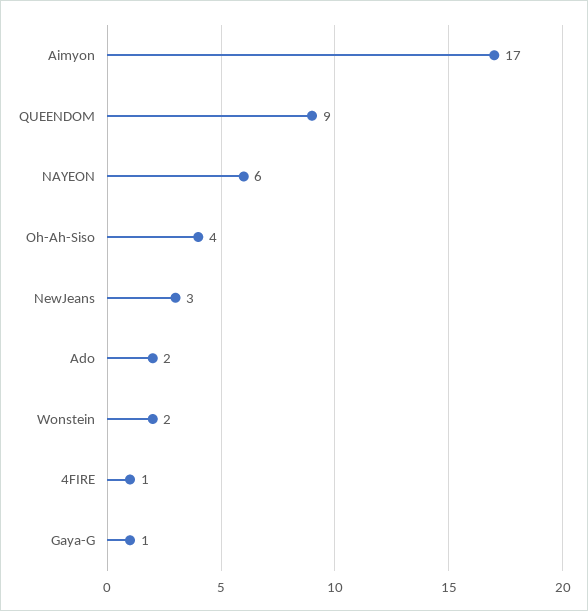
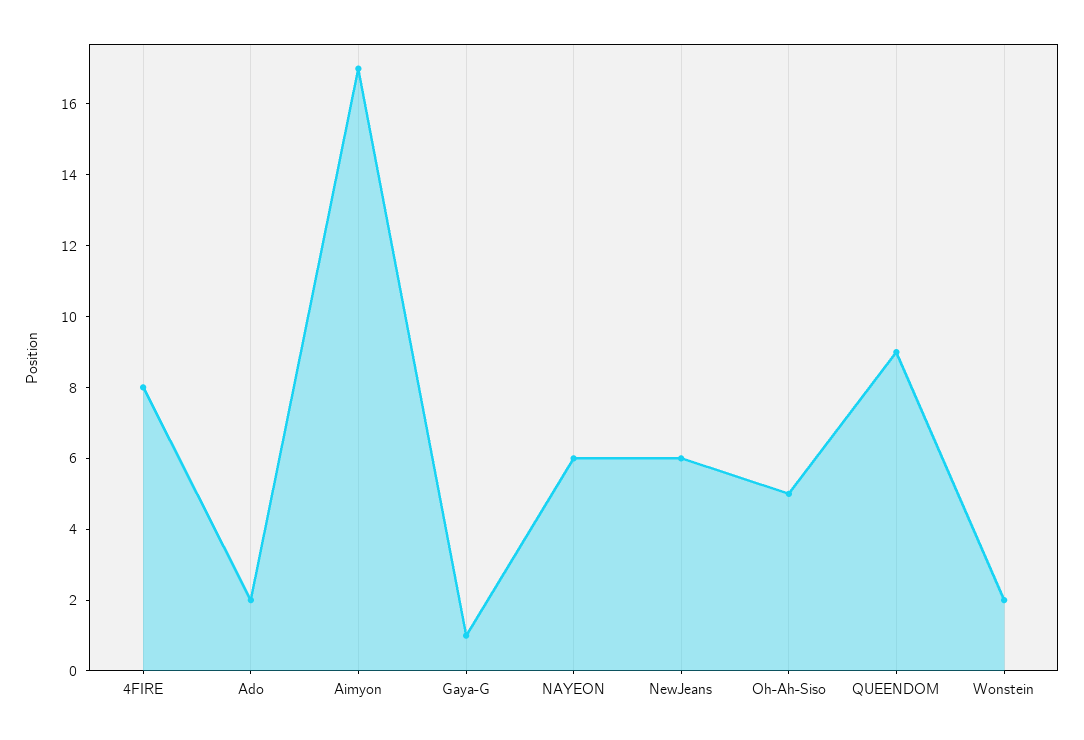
Oh-Ah-Siso: 4 -> 5
NewJeans: 3 -> 6
4FIRE: 1 -> 8

